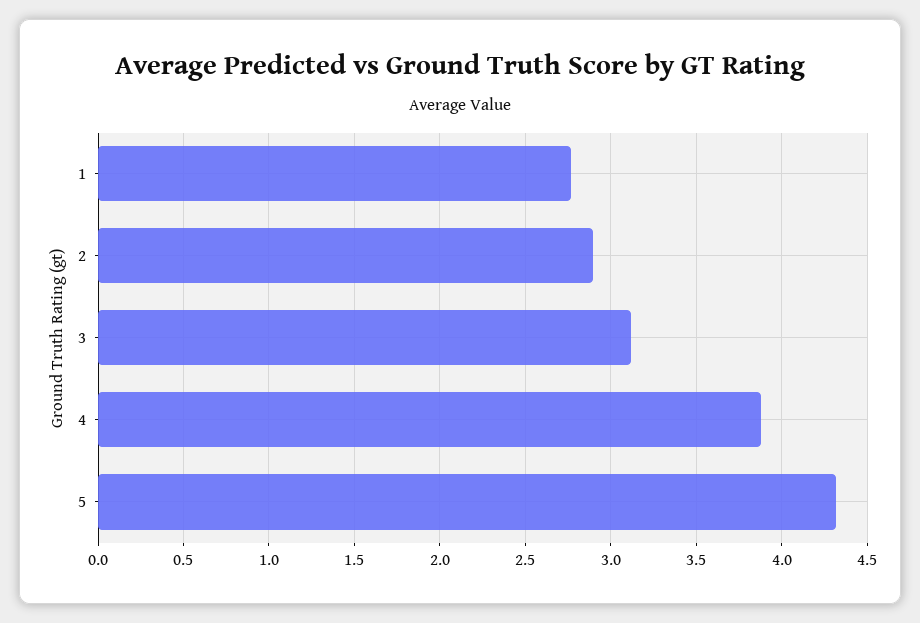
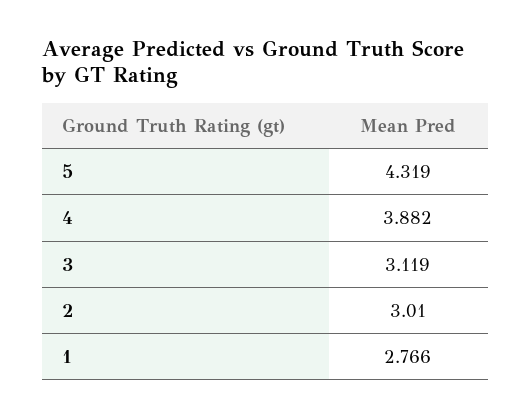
2: 2.9 -> 3.01

